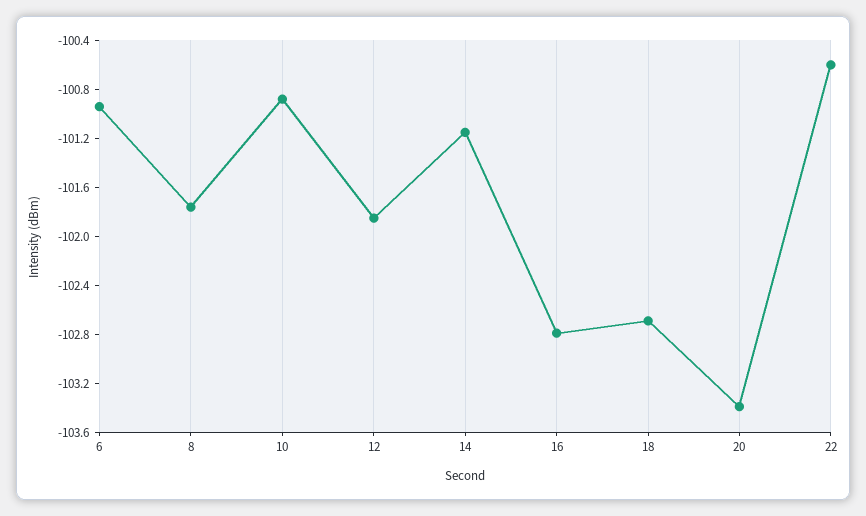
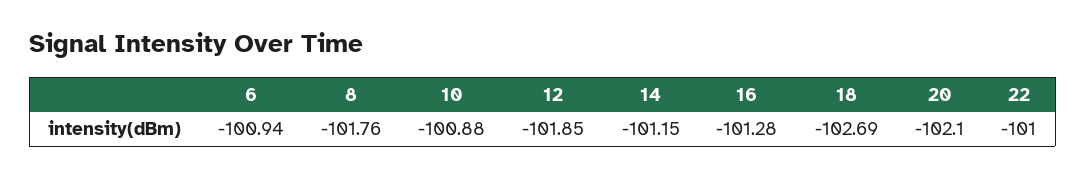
16: -102.8 -> -101.28
20: -103.4 -> -102.1
22: -100.6 -> -101

